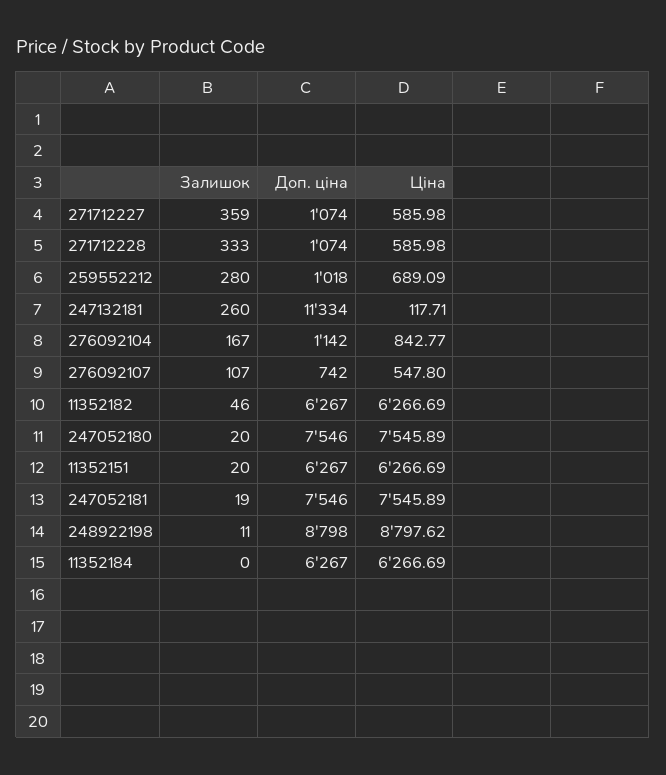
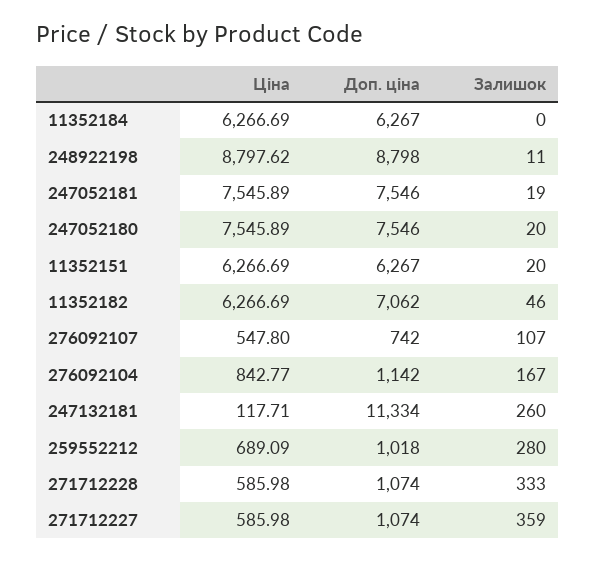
Доп. ціна, 11352182: 6267 -> 7062

